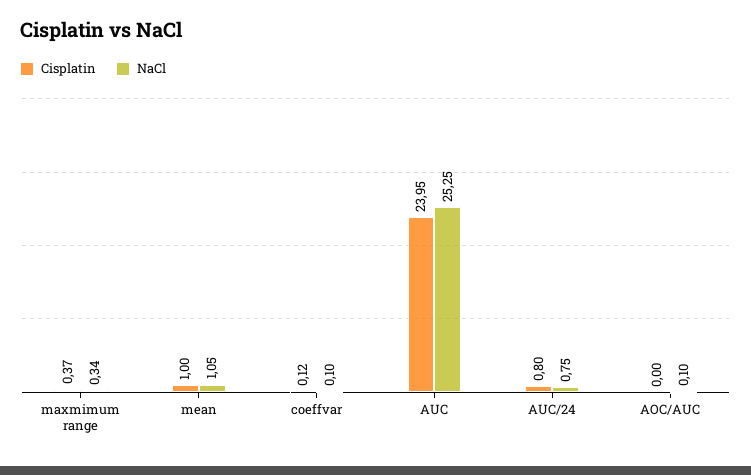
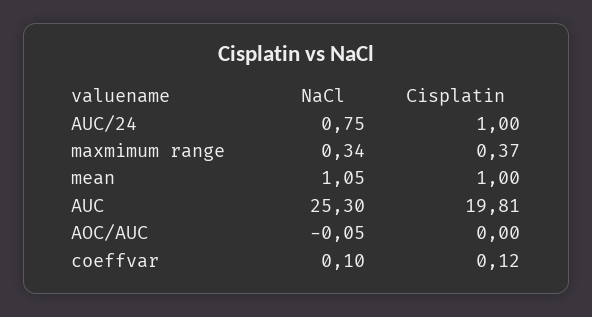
Cisplatin, AUC: 23.95 -> 19.81
NaCl, AUC: 25.25 -> 25.3
Cisplatin, AUC/24: 0.8 -> 1
NaCl, AOC/AUC: 0.1 -> -0.05

